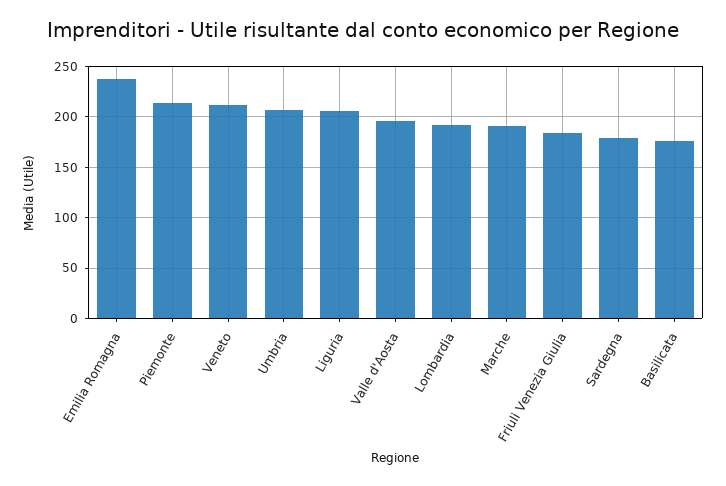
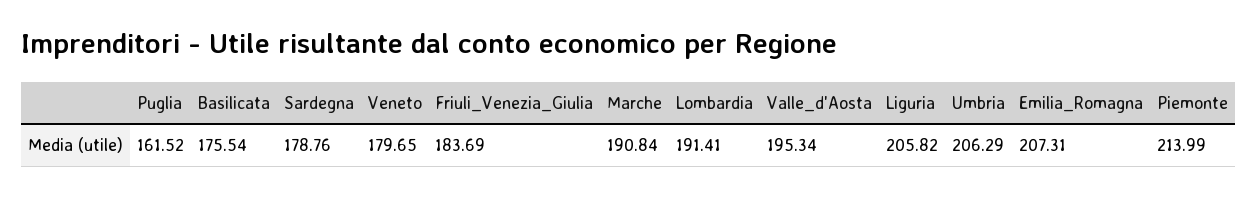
Emilia Romagna: 240 -> 207.31
Veneto: 210 -> 179.65
Puglia: none -> 161.52

